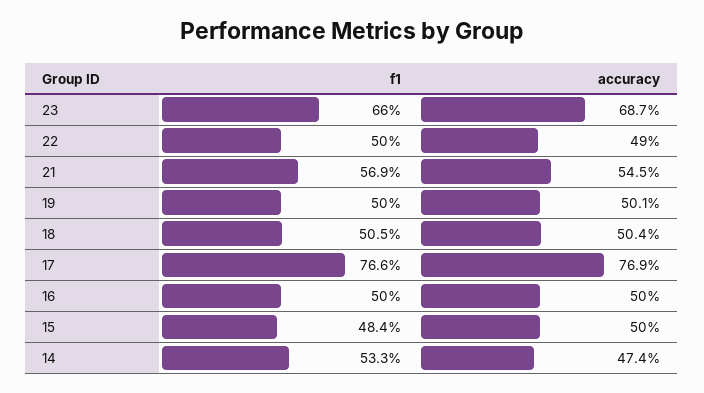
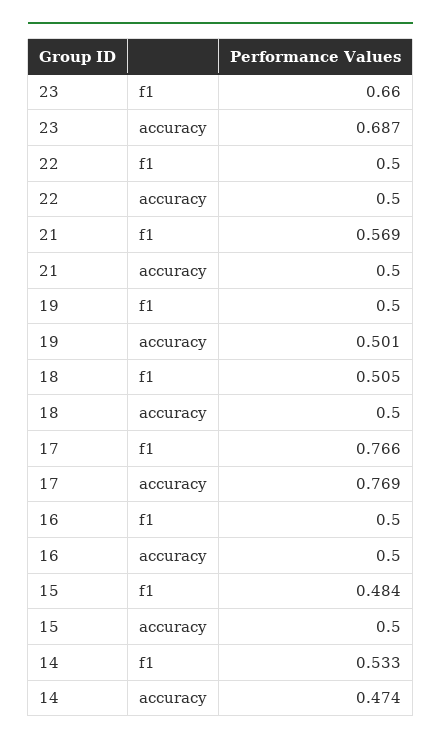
accuracy, 22: 0.49 -> 0.5
accuracy, 21: 0.545 -> 0.5
accuracy, 18: 0.504 -> 0.5

